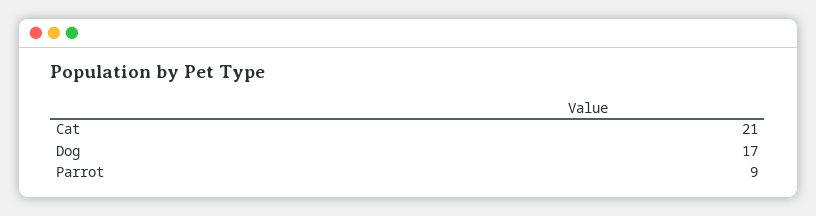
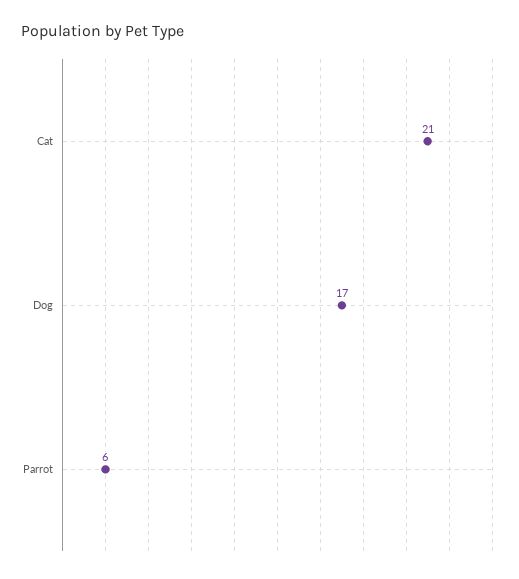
Parrot: 9 -> 6

